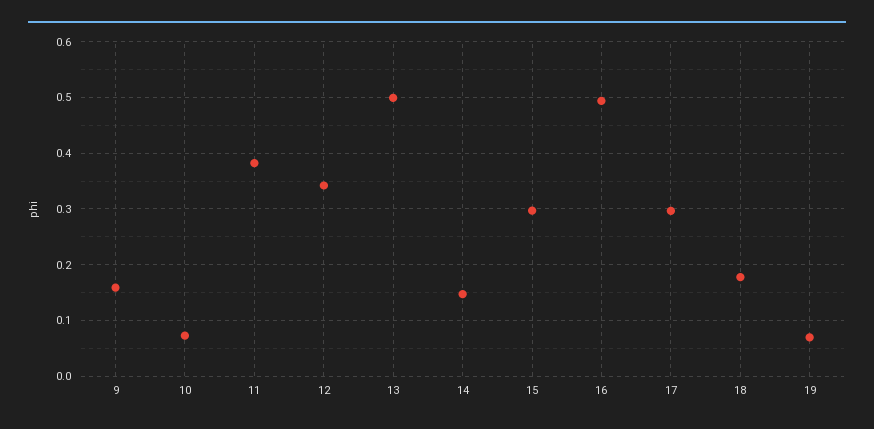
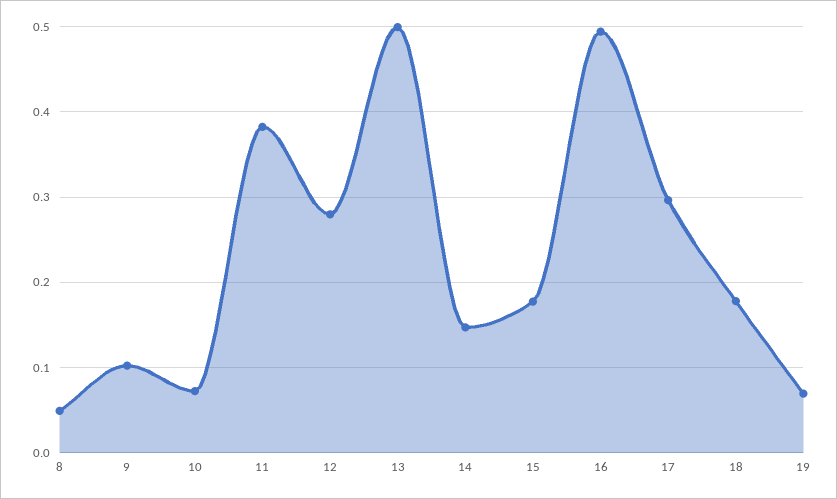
9: 0.16 -> 0.1
12: 0.34 -> 0.28
15: 0.3 -> 0.18
8: none -> 0.05

